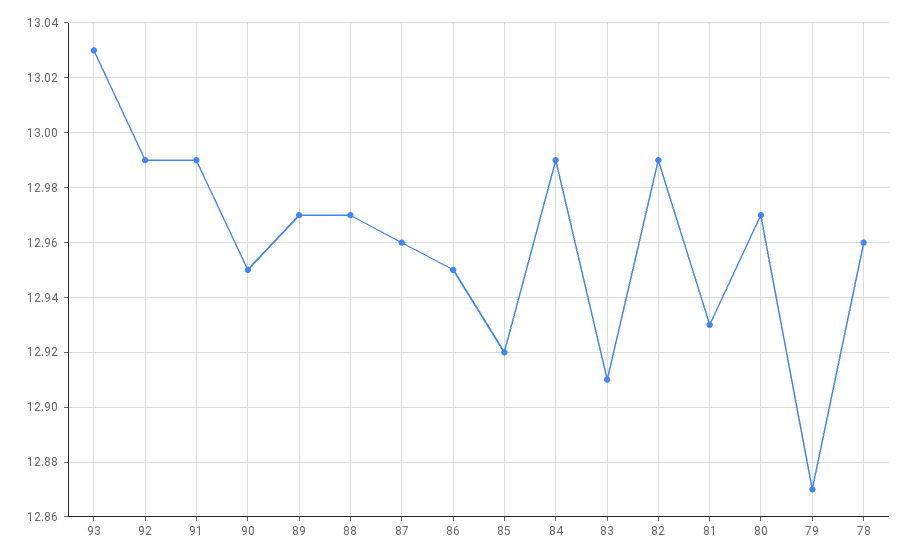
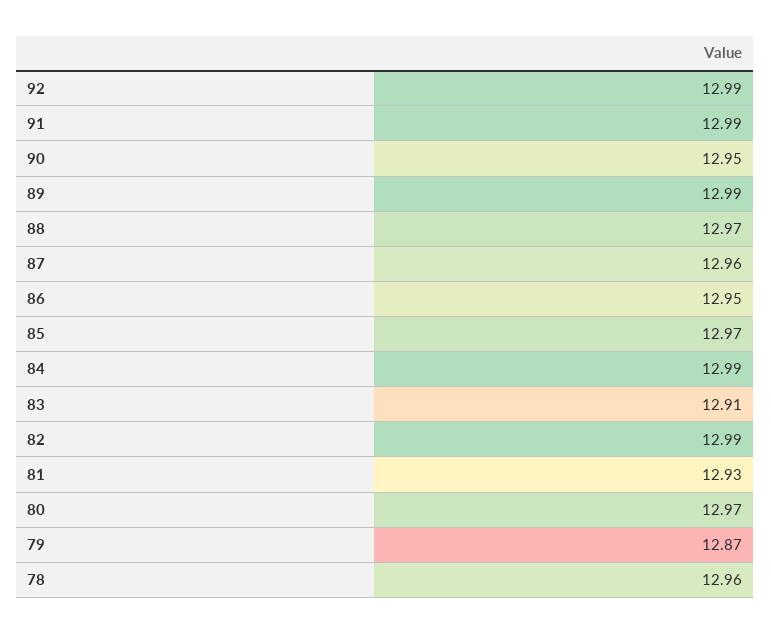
93: 13.03 -> none
89: 12.97 -> 12.99
85: 12.92 -> 12.97

